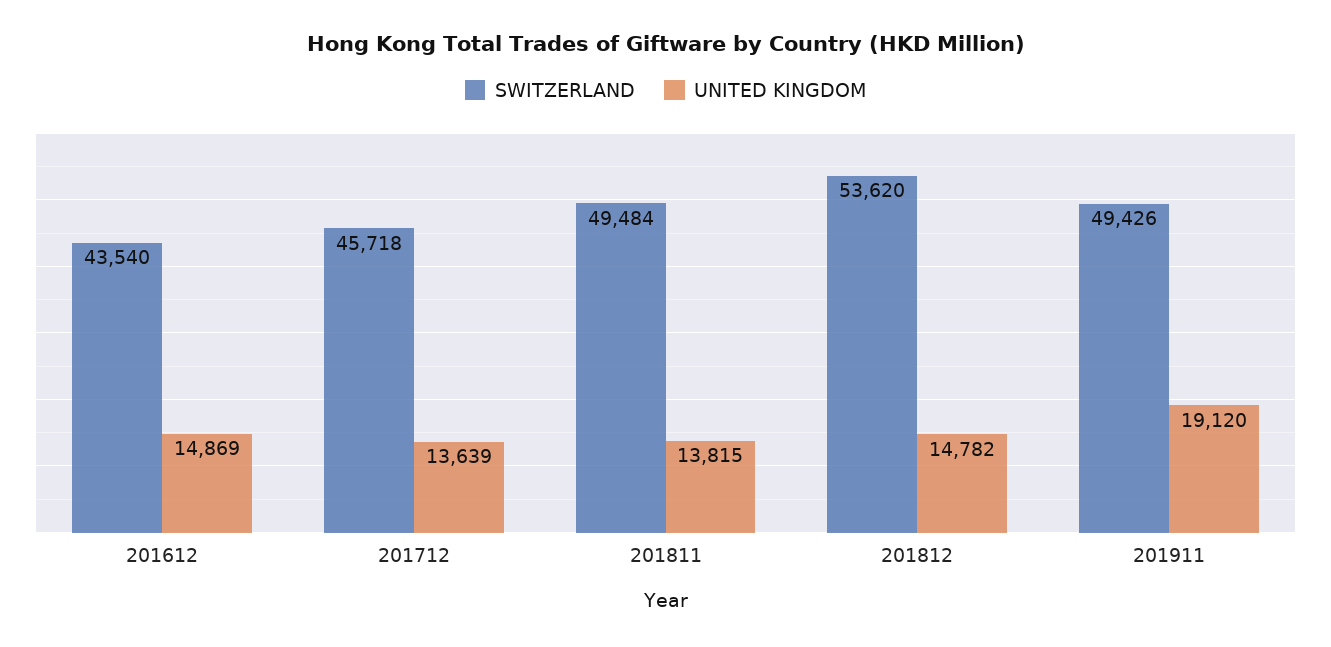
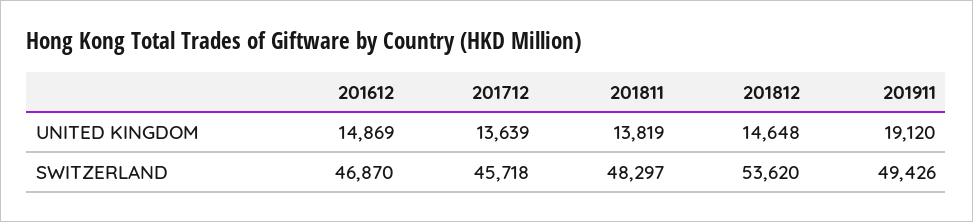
SWITZERLAND, 201612: 43540 -> 46870
SWITZERLAND, 201811: 49484 -> 48297
UNITED KINGDOM, 201811: 13815 -> 13819
UNITED KINGDOM, 201812: 14782 -> 14648

